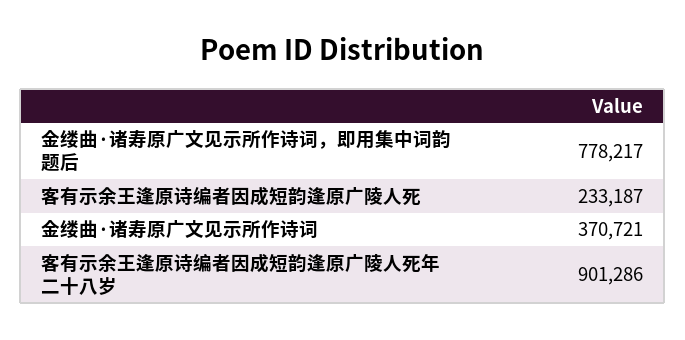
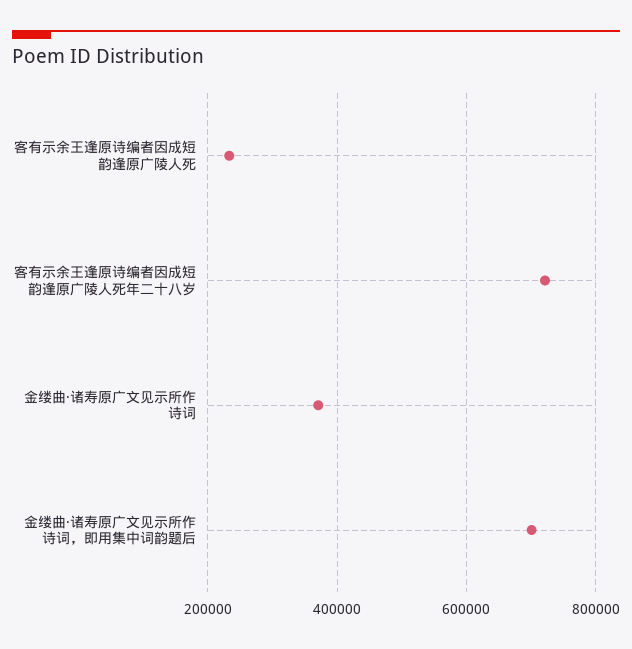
金缕曲·诸寿原广文见示所作诗词，即用集中词韵题后: 778217 -> 700000
客有示余王逢原诗编者因成短韵逢原广陵人死年二十八岁: 901286 -> 720000

